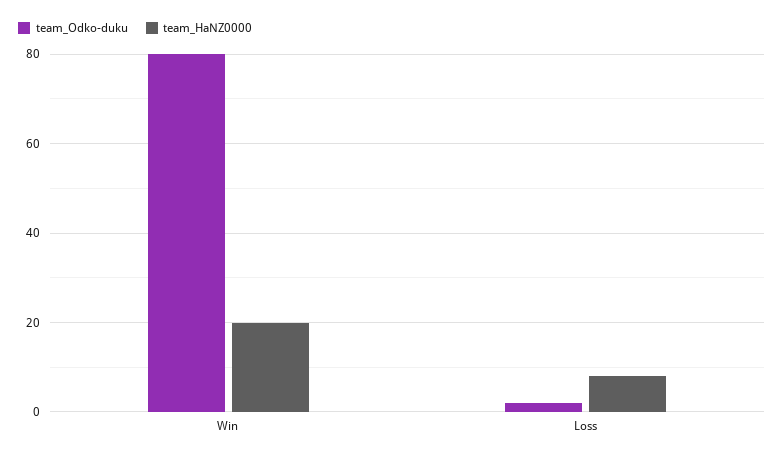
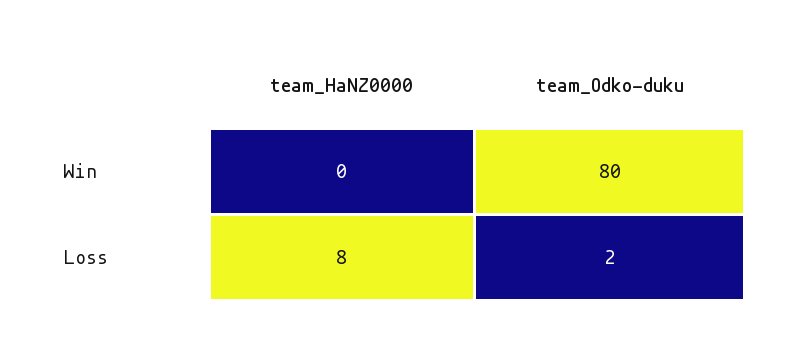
team_HaNZ0000, Win: 20 -> 0

